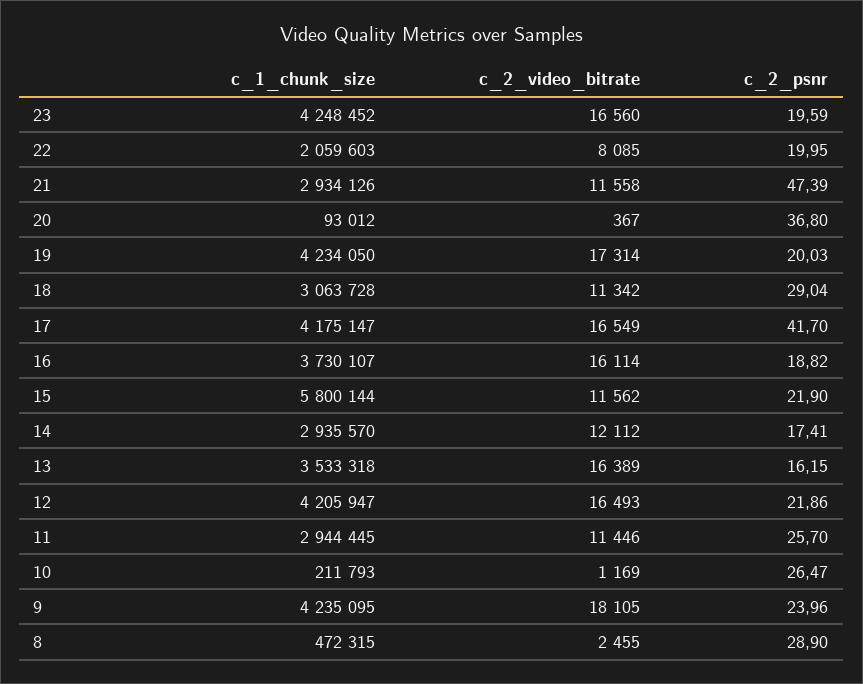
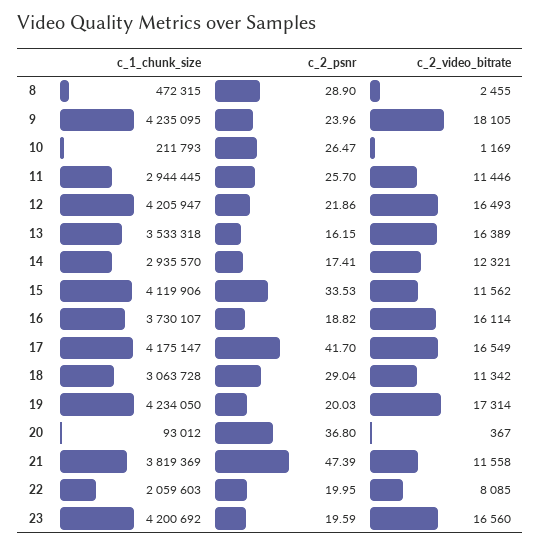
c_1_chunk_size, 23: 4248452 -> 4200692
c_1_chunk_size, 21: 2934126 -> 3819369
c_1_chunk_size, 15: 5800144 -> 4119906
c_2_psnr, 15: 21.9 -> 33.53
c_2_video_bitrate, 14: 12112 -> 12321

